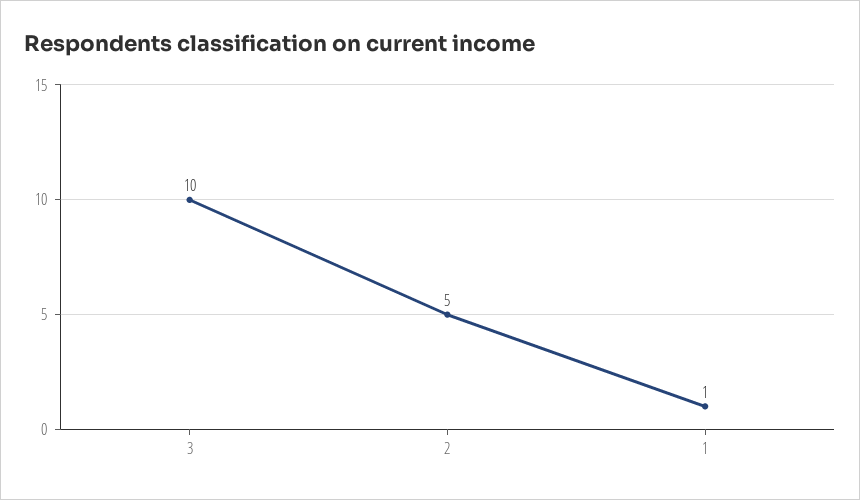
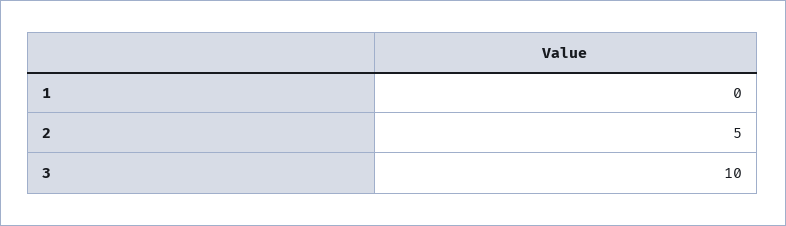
1: 1 -> 0

